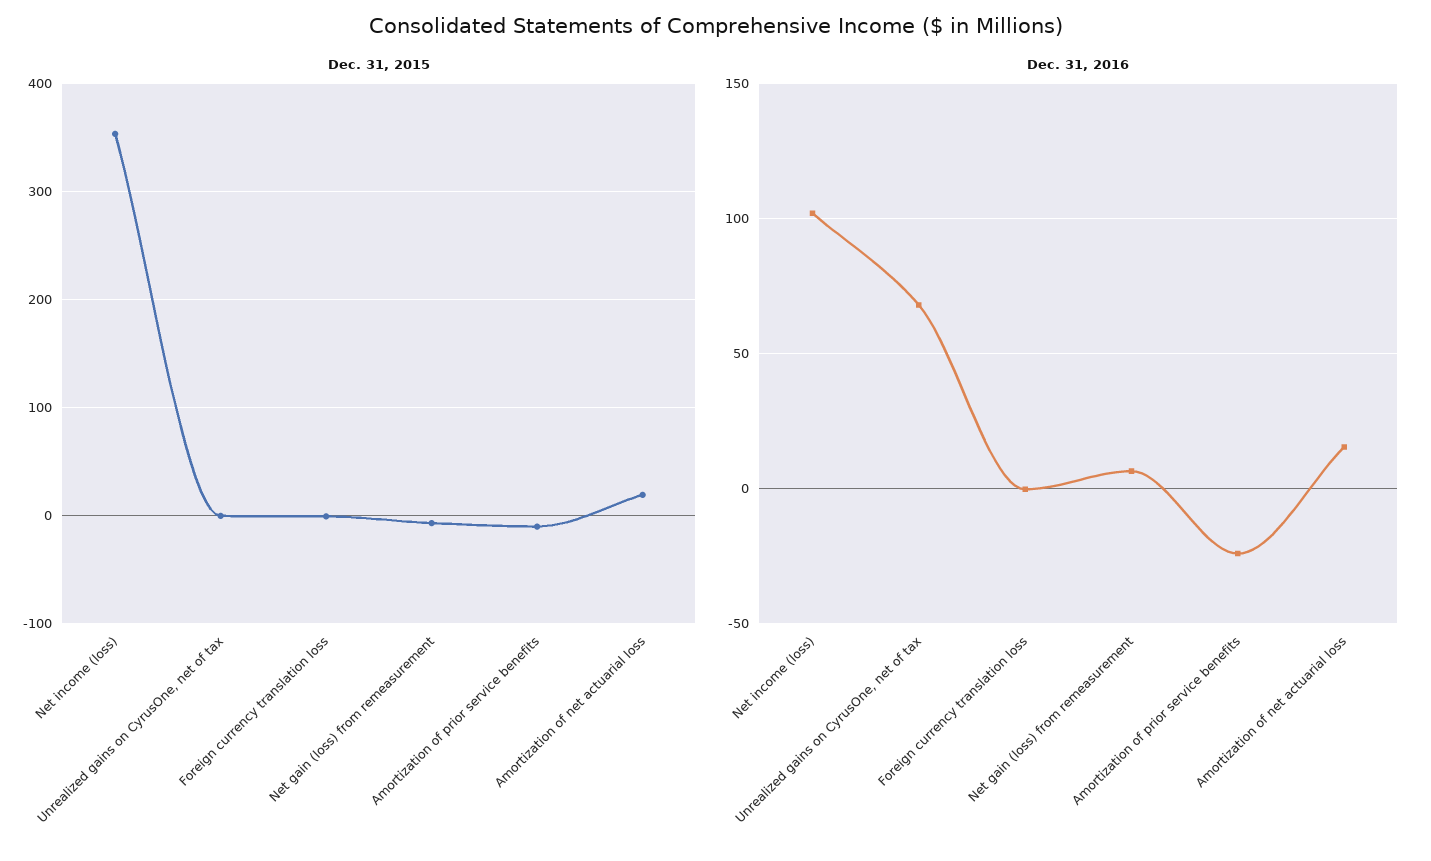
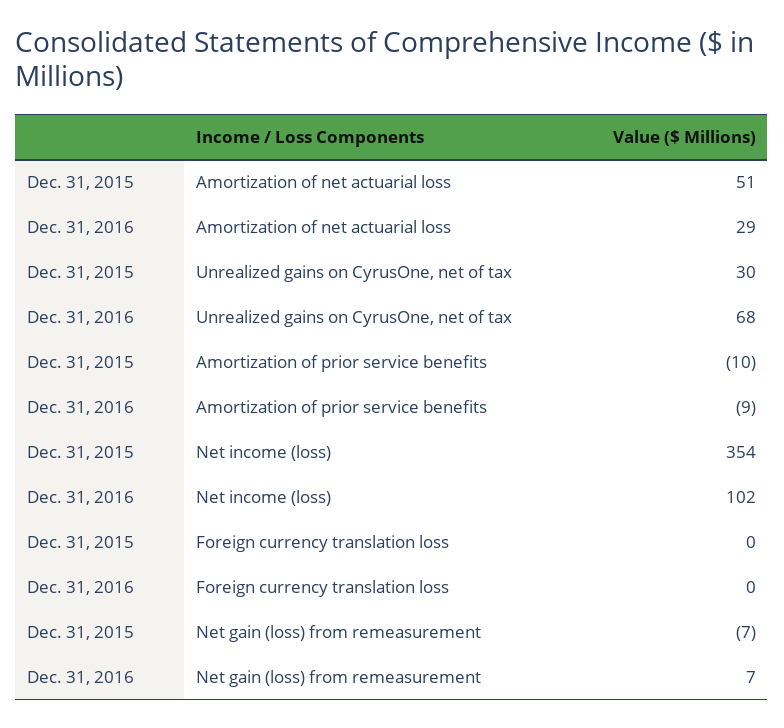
Dec. 31, 2015, Unrealized gains on CyrusOne, net of tax: 0 -> 30
Dec. 31, 2015, Amortization of net actuarial loss: 20 -> 51
Dec. 31, 2016, Amortization of prior service benefits: -25 -> -9
Dec. 31, 2016, Amortization of net actuarial loss: 15 -> 29

